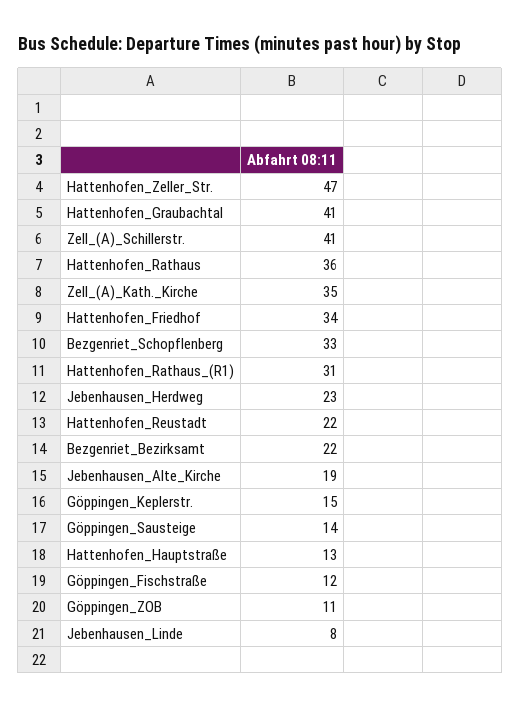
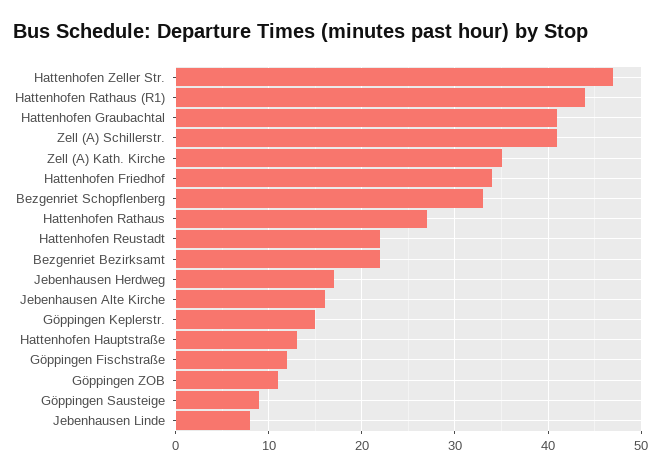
Hattenhofen_Rathaus: 36 -> 27
Hattenhofen_Rathaus_(R1): 31 -> 44
Jebenhausen_Herdweg: 23 -> 17
Jebenhausen_Alte_Kirche: 19 -> 16
Göppingen_Sausteige: 14 -> 9

